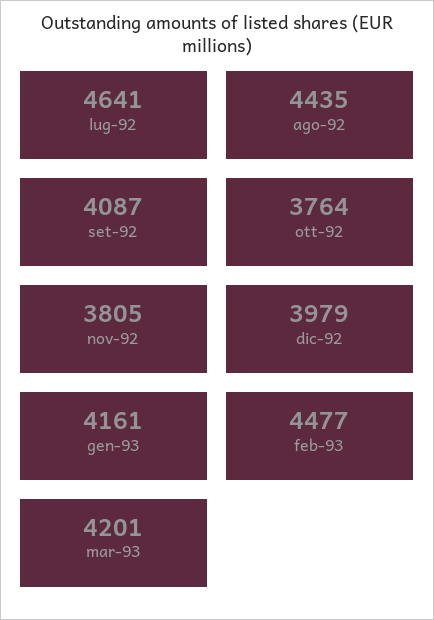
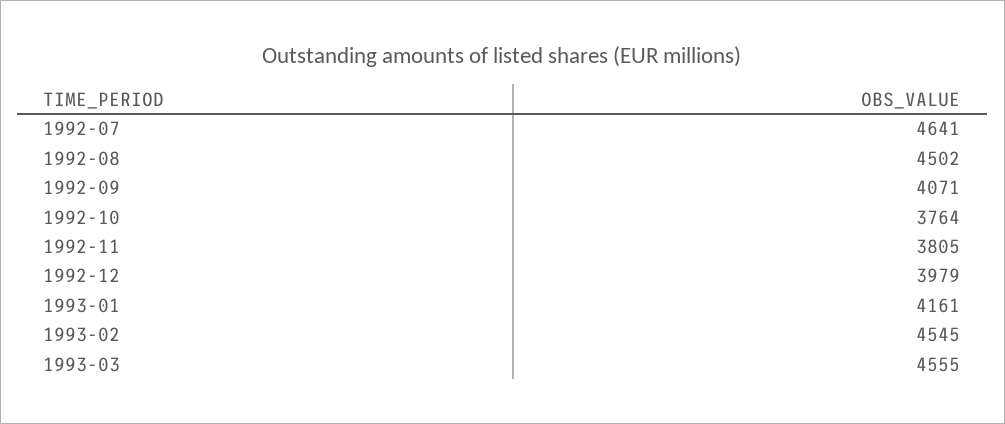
ago-92: 4435 -> 4502
set-92: 4087 -> 4071
feb-93: 4477 -> 4545
mar-93: 4201 -> 4555

